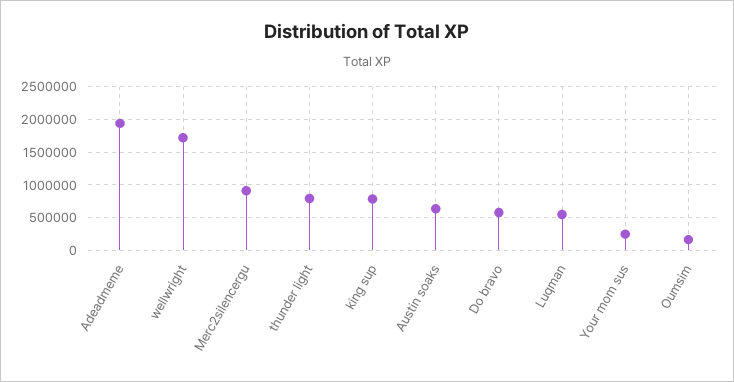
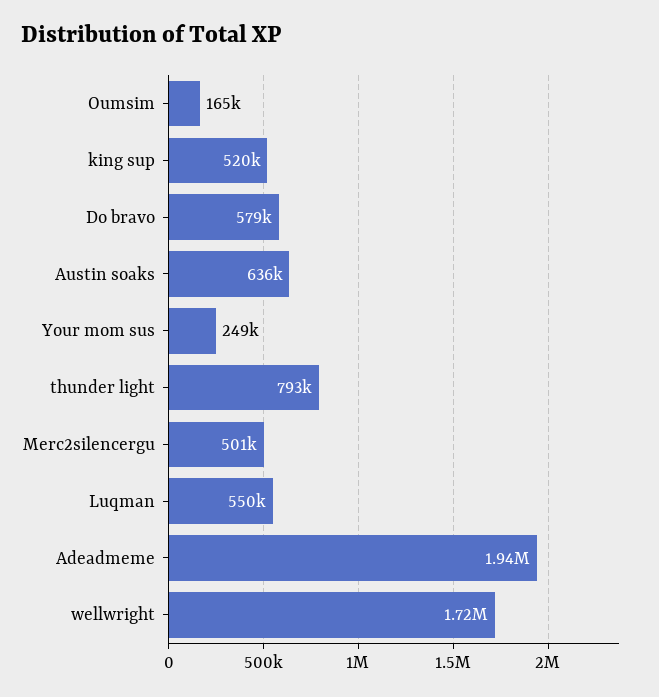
Merc2silencergu: 900000 -> 501000
king sup: 800000 -> 520000

